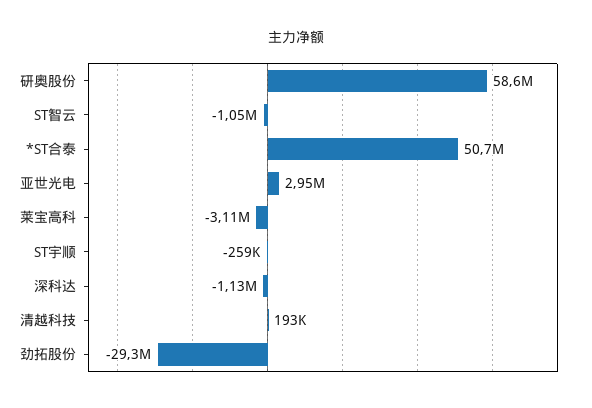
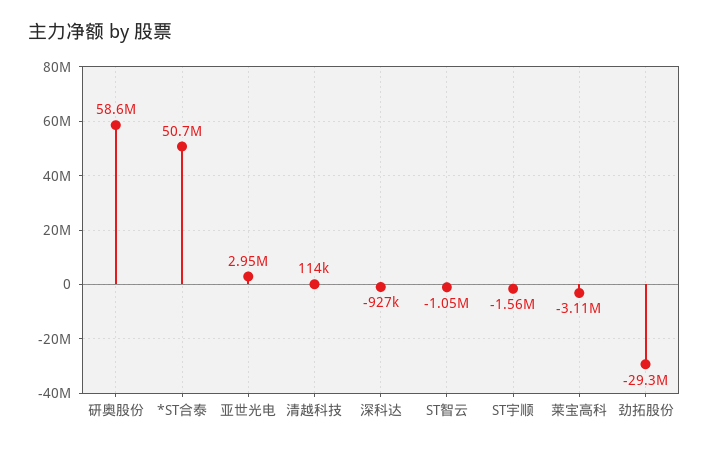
ST宇顺: -259000 -> -1560000
深科达: -1130000 -> -927000
清越科技: 193000 -> 114000

